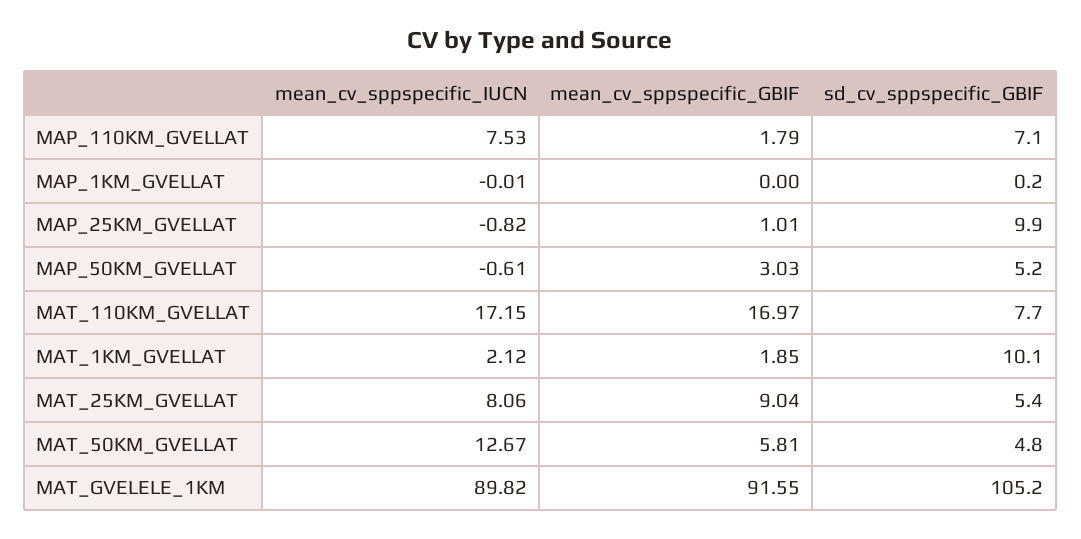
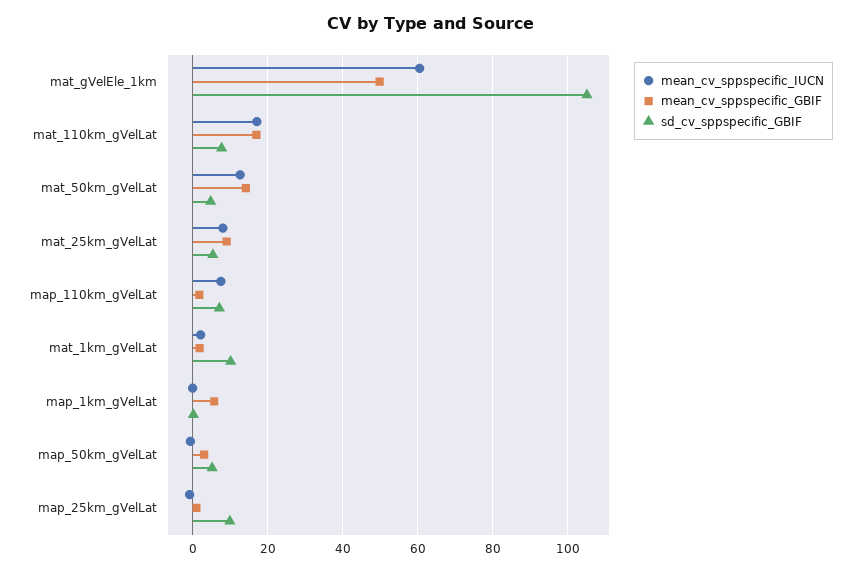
mean_cv_sppspecific_GBIF, MAP_1KM_GVELLAT: 0 -> 6
mean_cv_sppspecific_GBIF, MAT_50KM_GVELLAT: 5.81 -> 14
mean_cv_sppspecific_IUCN, MAT_GVELELE_1KM: 89.82 -> 60
mean_cv_sppspecific_GBIF, MAT_GVELELE_1KM: 91.55 -> 50

